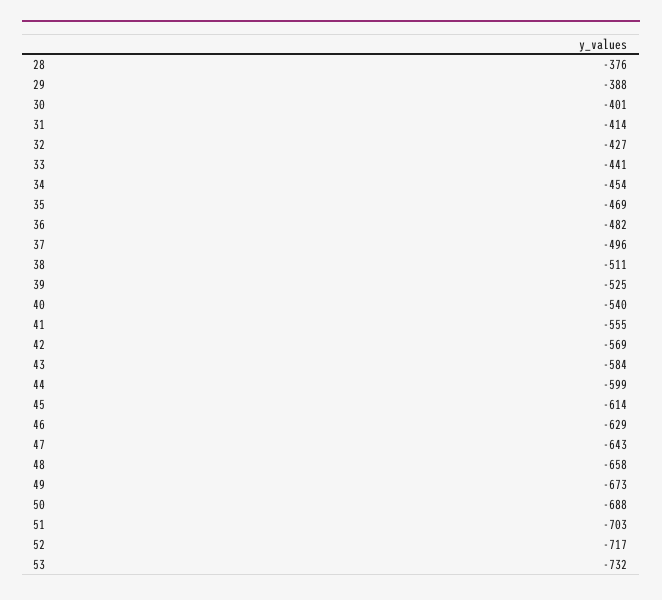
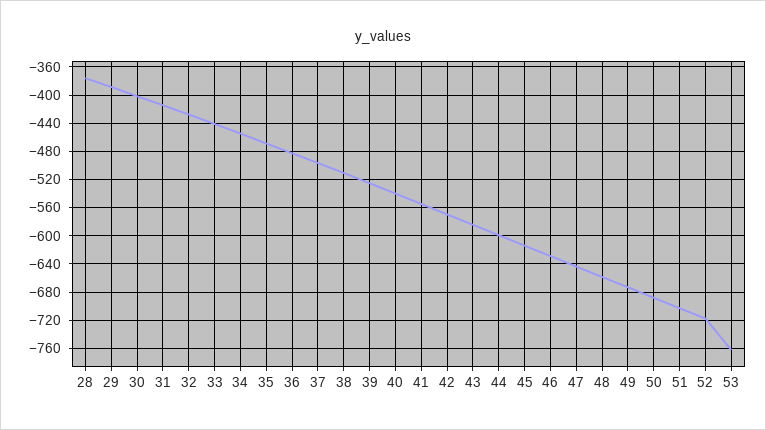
53: -732 -> -760

